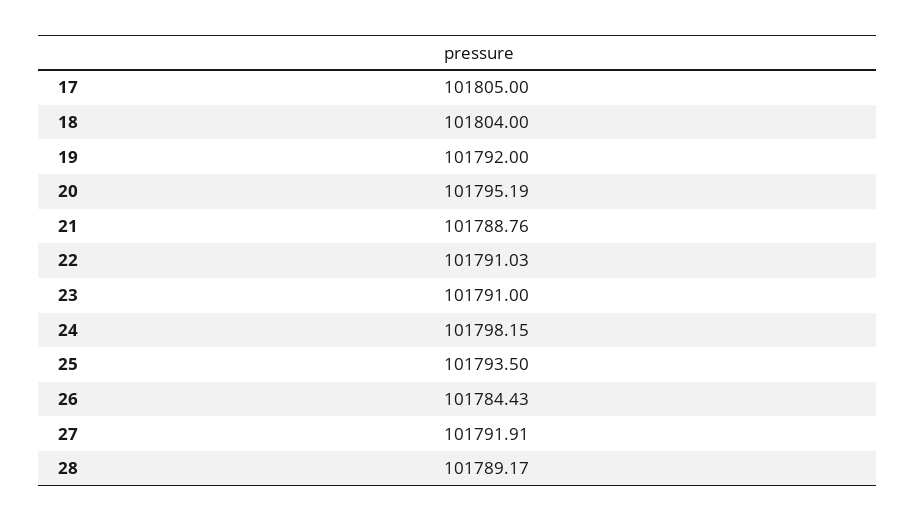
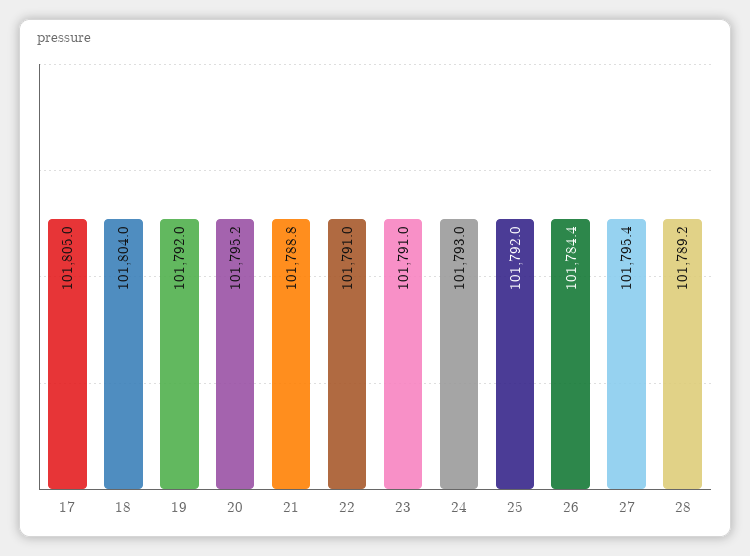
24: 101798.15 -> 101793
25: 101793.5 -> 101792
27: 101791.91 -> 101795.4

